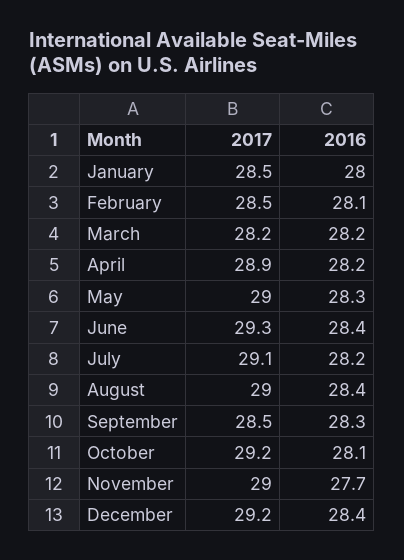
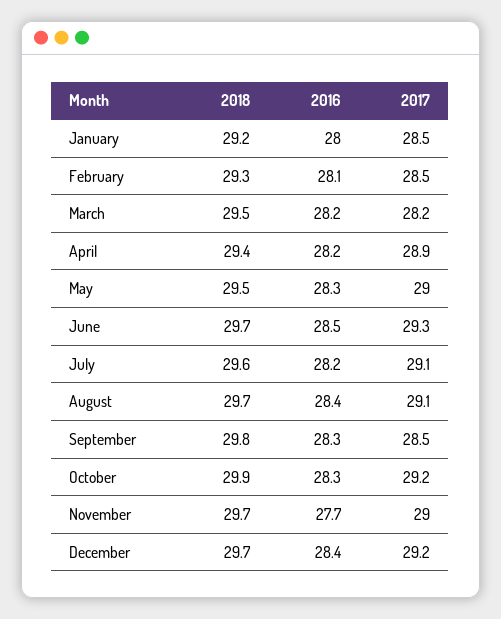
2016, June: 28.4 -> 28.5
2017, August: 29 -> 29.1
2016, October: 28.1 -> 28.3
2018, January: none -> 29.2
2018, February: none -> 29.3
2018, March: none -> 29.5
2018, April: none -> 29.4
2018, May: none -> 29.5
2018, June: none -> 29.7
2018, July: none -> 29.6
2018, August: none -> 29.7
2018, September: none -> 29.8
2018, October: none -> 29.9
2018, November: none -> 29.7
2018, December: none -> 29.7

